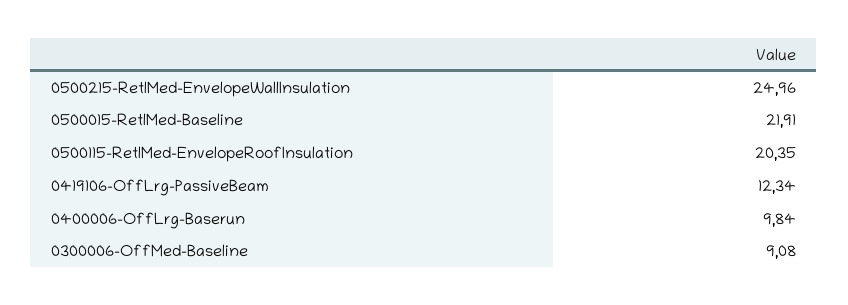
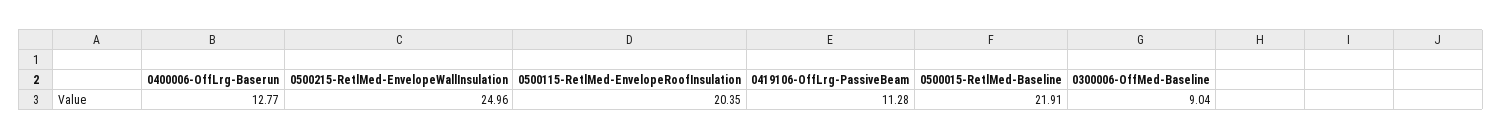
0419106-OffLrg-PassiveBeam: 12.34 -> 11.28
0400006-OffLrg-Baserun: 9.84 -> 12.77
0300006-OffMed-Baseline: 9.08 -> 9.04

